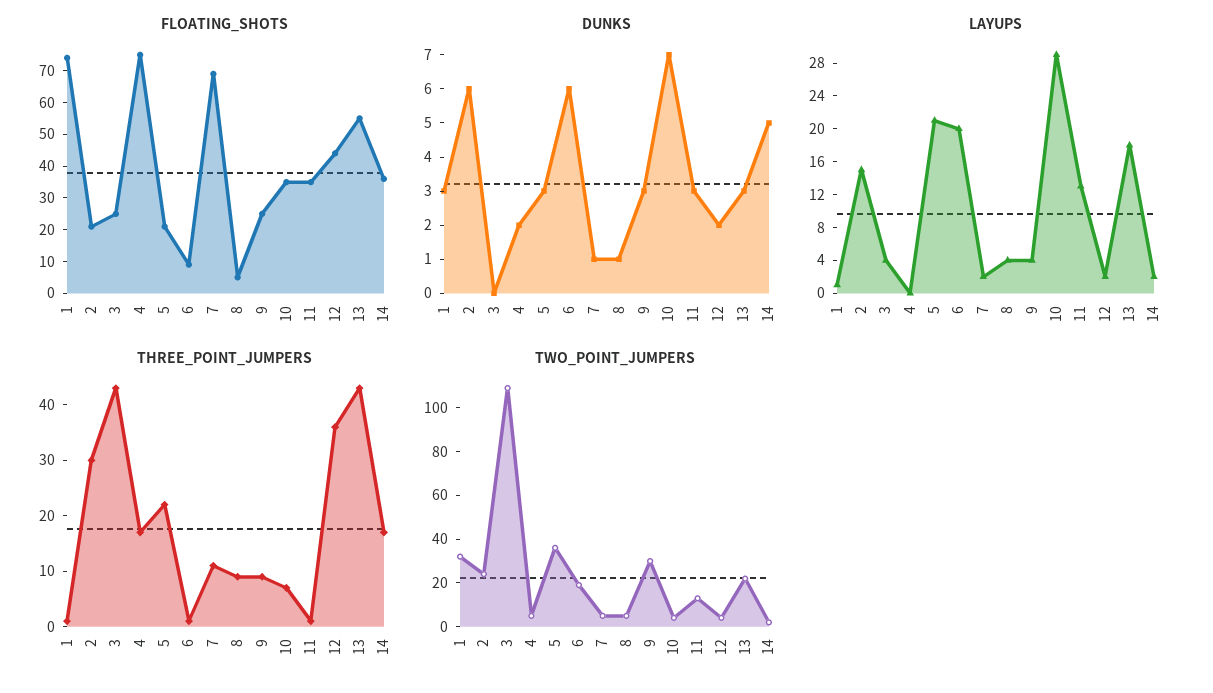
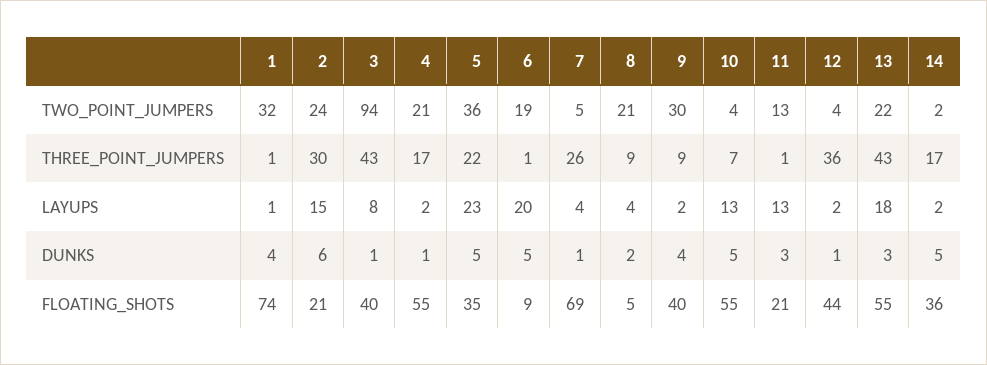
FLOATING_SHOTS, 3: 25 -> 40
FLOATING_SHOTS, 4: 75 -> 55
FLOATING_SHOTS, 5: 20 -> 35
FLOATING_SHOTS, 9: 25 -> 40
FLOATING_SHOTS, 10: 35 -> 55
FLOATING_SHOTS, 11: 35 -> 21
DUNKS, 1: 3 -> 4
DUNKS, 3: 0 -> 1
DUNKS, 4: 2 -> 1
DUNKS, 5: 3 -> 5
DUNKS, 6: 6 -> 5
DUNKS, 8: 1 -> 2
DUNKS, 9: 3 -> 4
DUNKS, 10: 7 -> 5
DUNKS, 12: 2 -> 1
LAYUPS, 3: 4 -> 8
LAYUPS, 4: 0 -> 2
LAYUPS, 5: 21 -> 23
LAYUPS, 7: 2 -> 4
LAYUPS, 9: 4 -> 2
LAYUPS, 10: 29 -> 13
THREE_POINT_JUMPERS, 7: 10 -> 26
TWO_POINT_JUMPERS, 3: 110 -> 94
TWO_POINT_JUMPERS, 4: 5 -> 21
TWO_POINT_JUMPERS, 8: 5 -> 21

